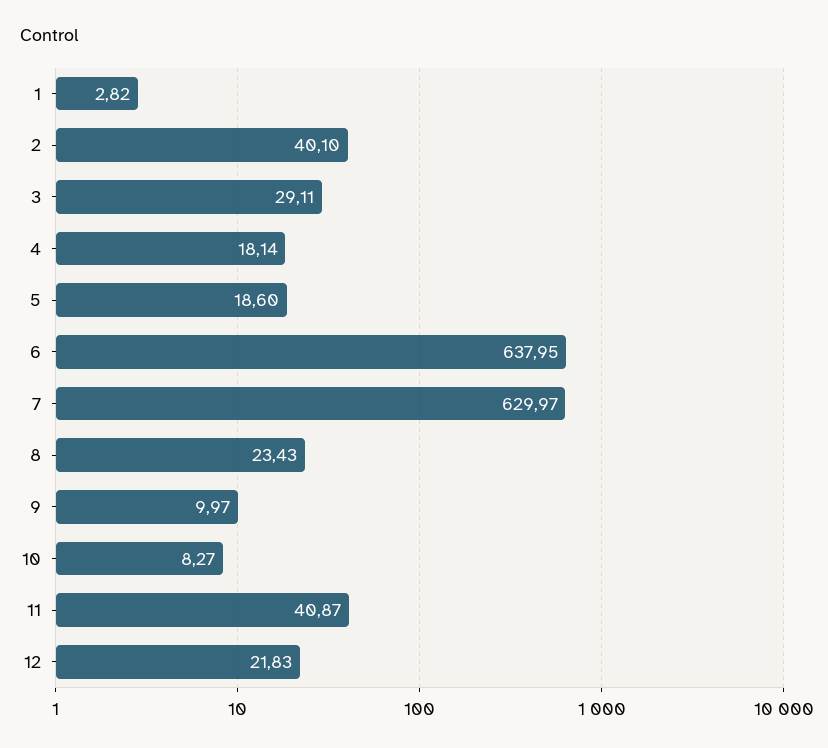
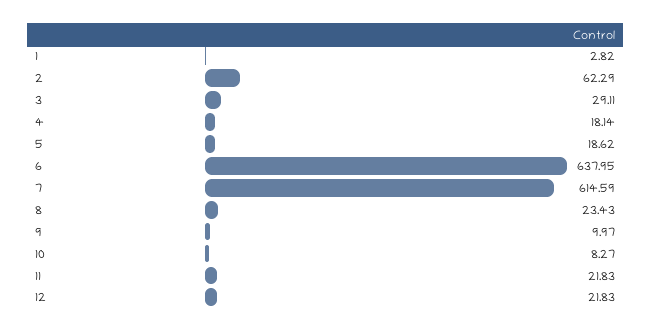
2: 40.1 -> 62.29
5: 18.6 -> 18.62
7: 629.97 -> 614.59
11: 40.87 -> 21.83

